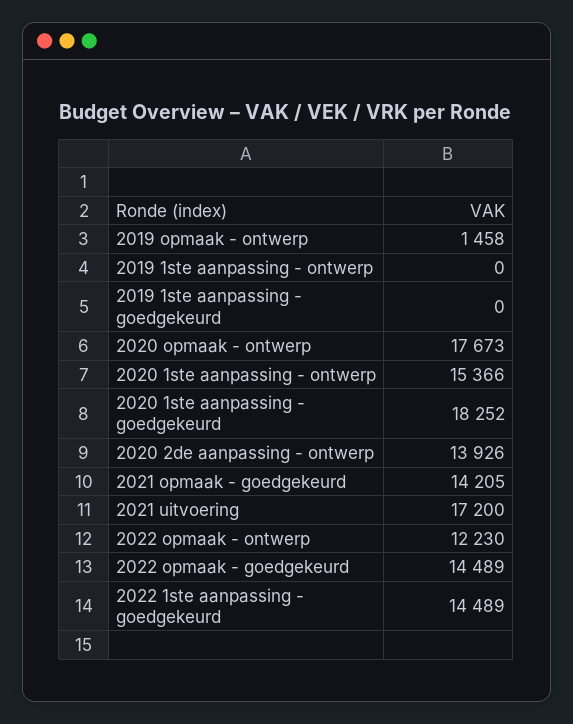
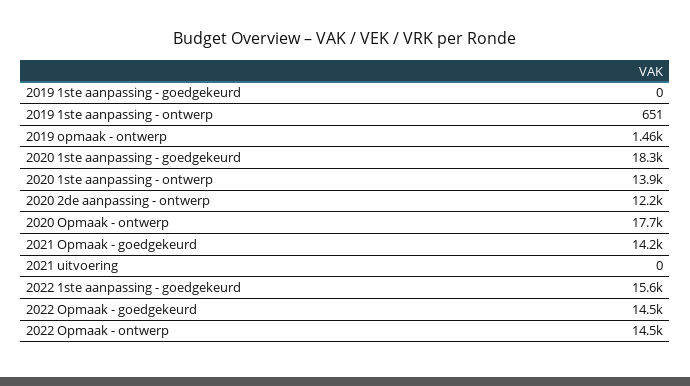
2019 1ste aanpassing - ontwerp: 0 -> 651
2020 1ste aanpassing - ontwerp: 15366 -> 13900
2020 2de aanpassing - ontwerp: 13926 -> 12200
2021 uitvoering: 17200 -> 0
2022 opmaak - ontwerp: 12230 -> 14500
2022 1ste aanpassing - goedgekeurd: 14489 -> 15600

